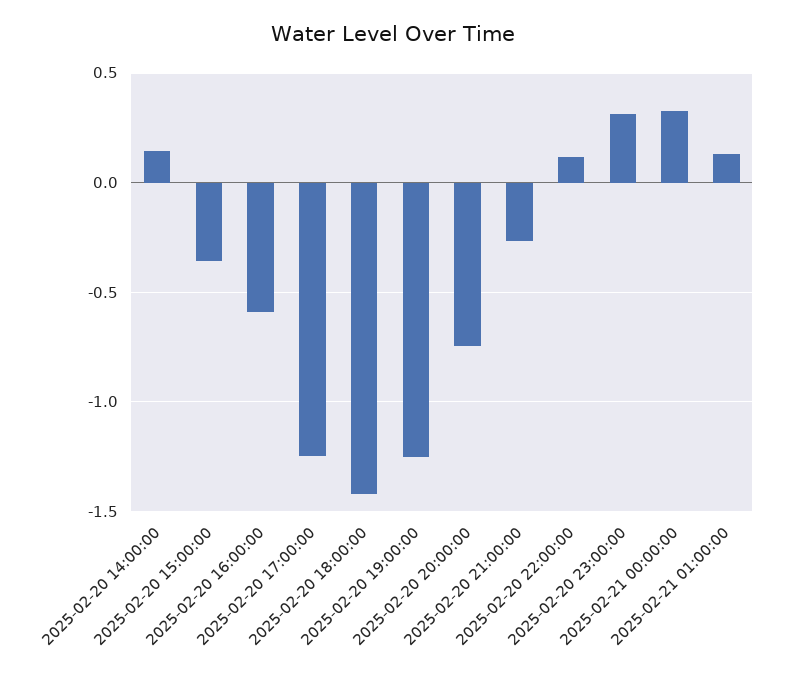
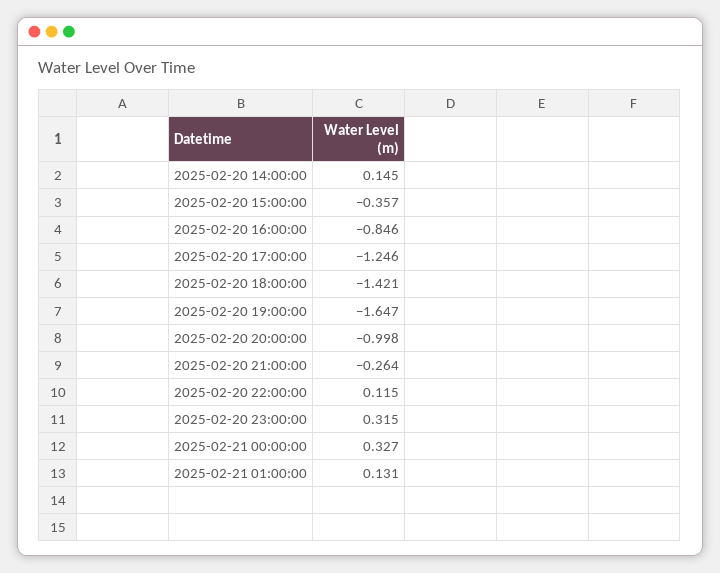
2025-02-20 16:00:00: -0.6 -> -0.846
2025-02-20 19:00:00: -1.25 -> -1.647
2025-02-20 20:00:00: -0.75 -> -0.998

